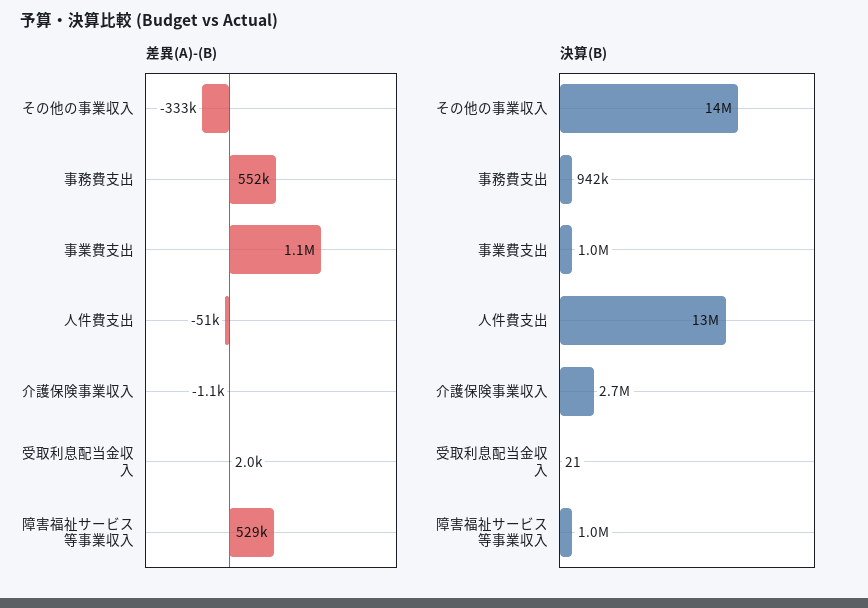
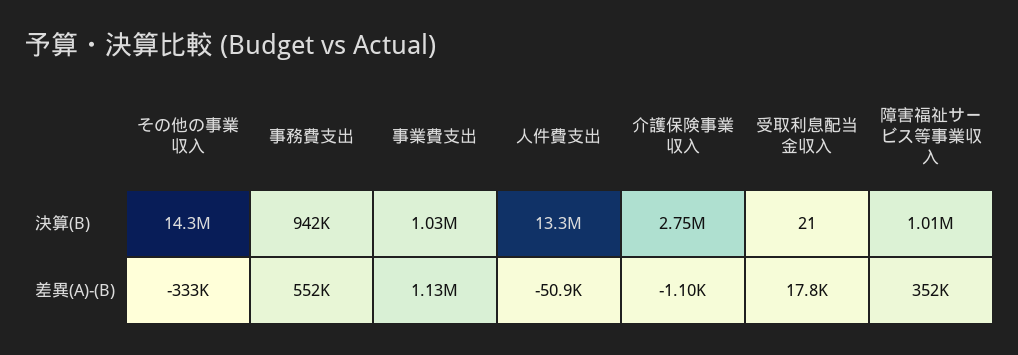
差異(A)-(B), 受取利息配当金収入: 2000 -> 17800
差異(A)-(B), 障害福祉サービス等事業収入: 529000 -> 352000

